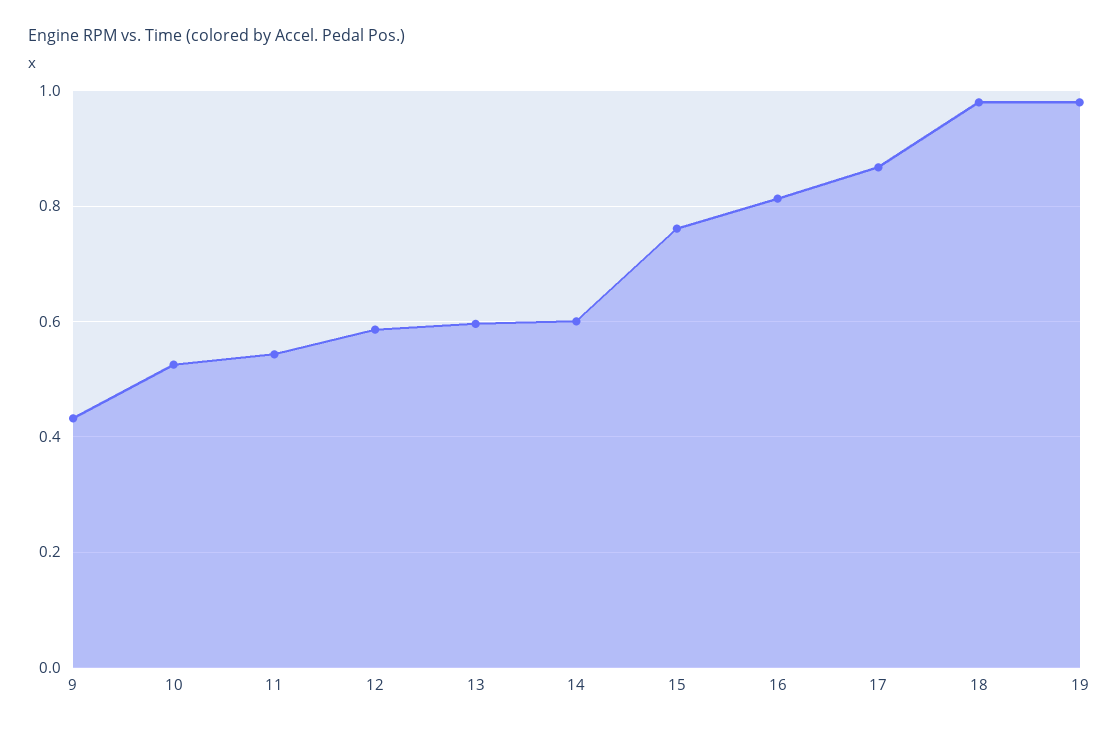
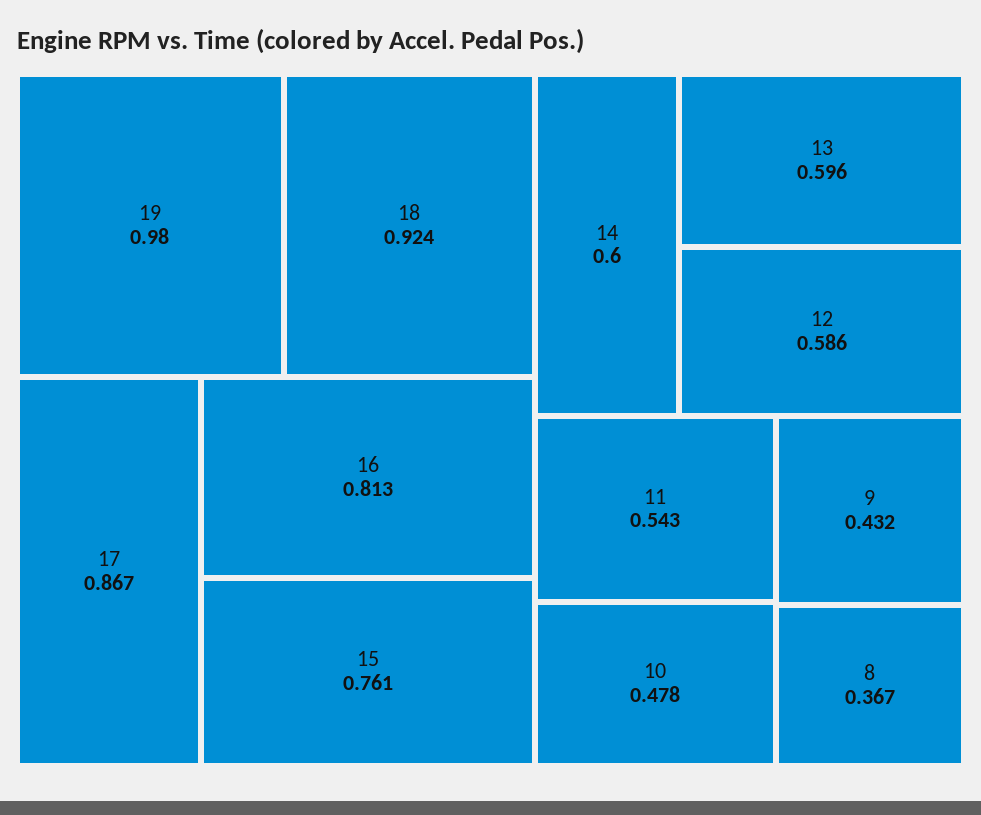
10: 0.52 -> 0.478
18: 0.98 -> 0.924
8: none -> 0.367

